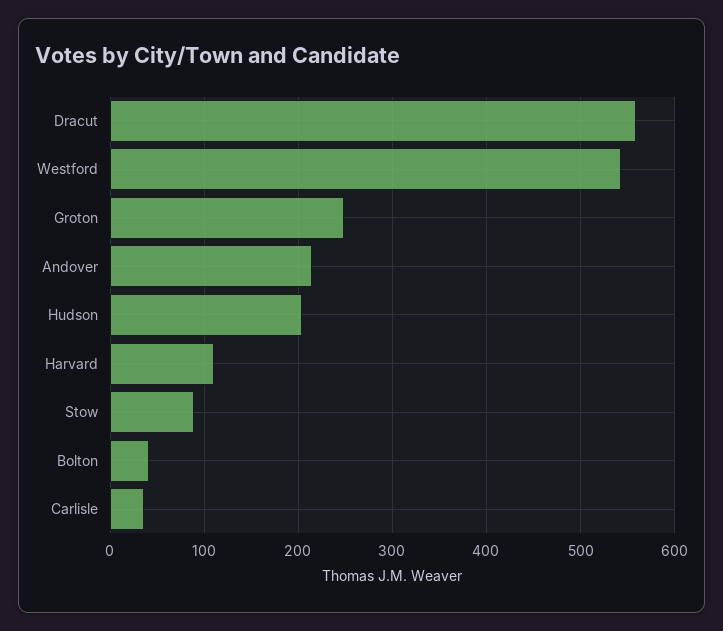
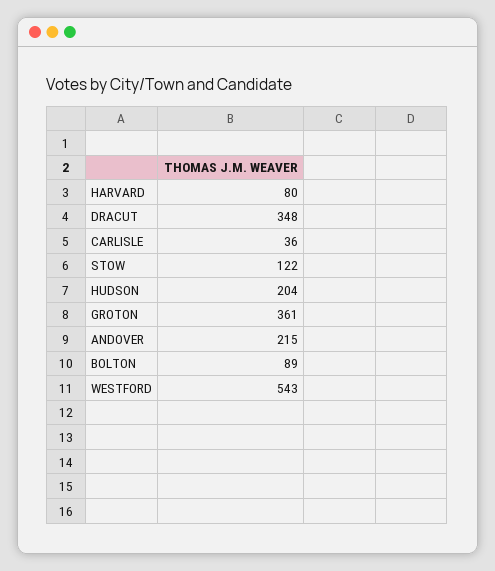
Dracut: 560 -> 348
Groton: 250 -> 361
Harvard: 110 -> 80
Stow: 90 -> 122
Bolton: 40 -> 89

